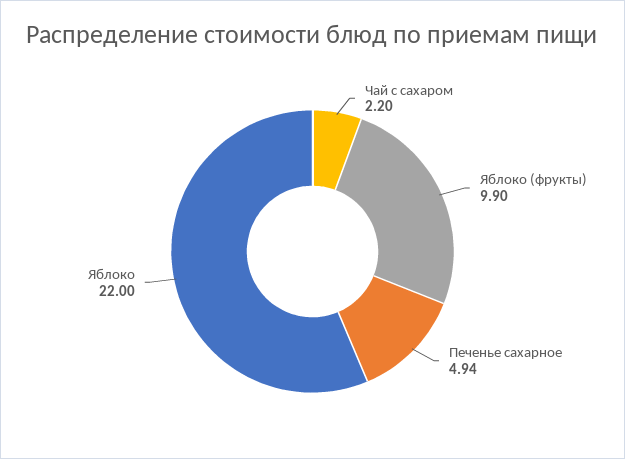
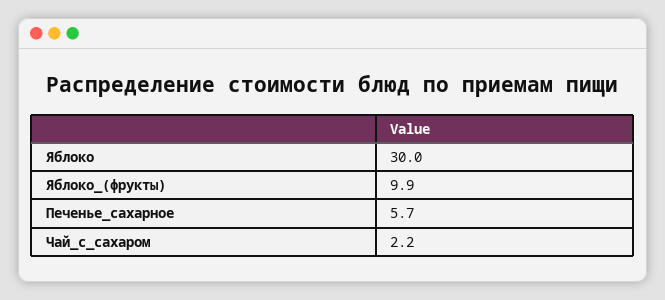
Печенье сахарное: 4.94 -> 5.7
Яблоко: 22 -> 30

